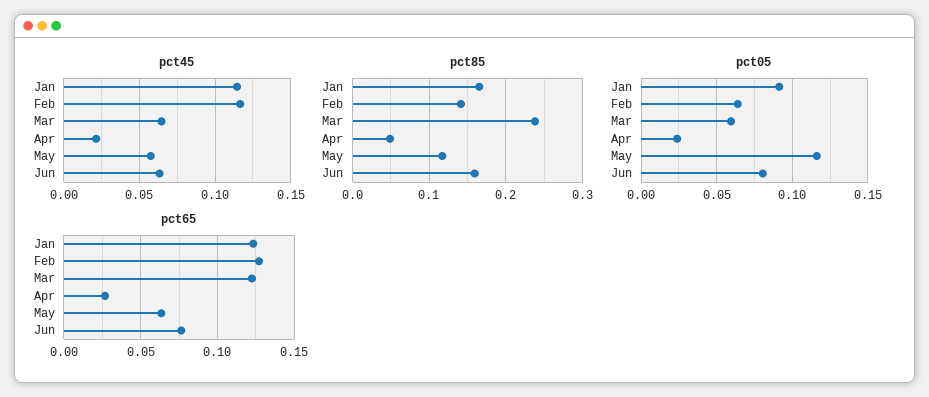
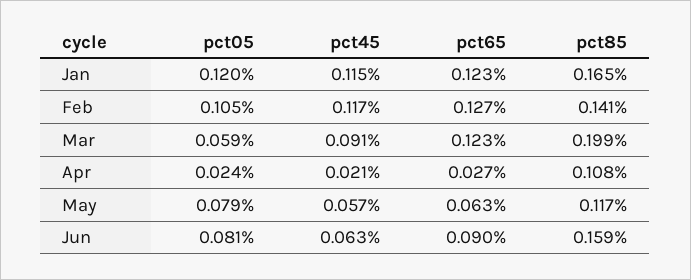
pct45, Mar: 0.065 -> 0.091
pct85, Mar: 0.24 -> 0.199
pct85, Apr: 0.05 -> 0.108
pct05, Jan: 0.09 -> 0.12
pct05, Feb: 0.065 -> 0.105
pct05, May: 0.115 -> 0.079
pct65, Jun: 0.075 -> 0.09

